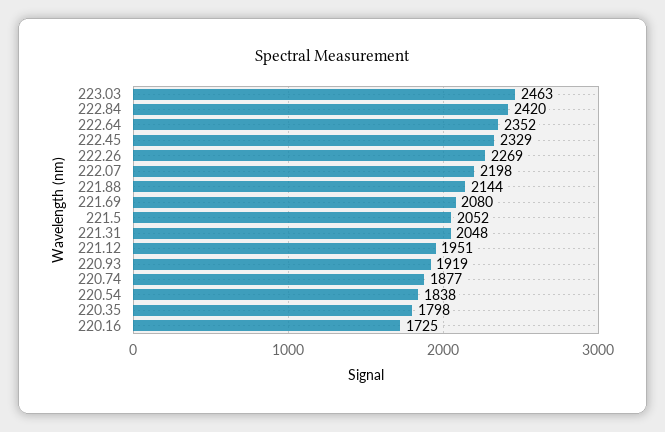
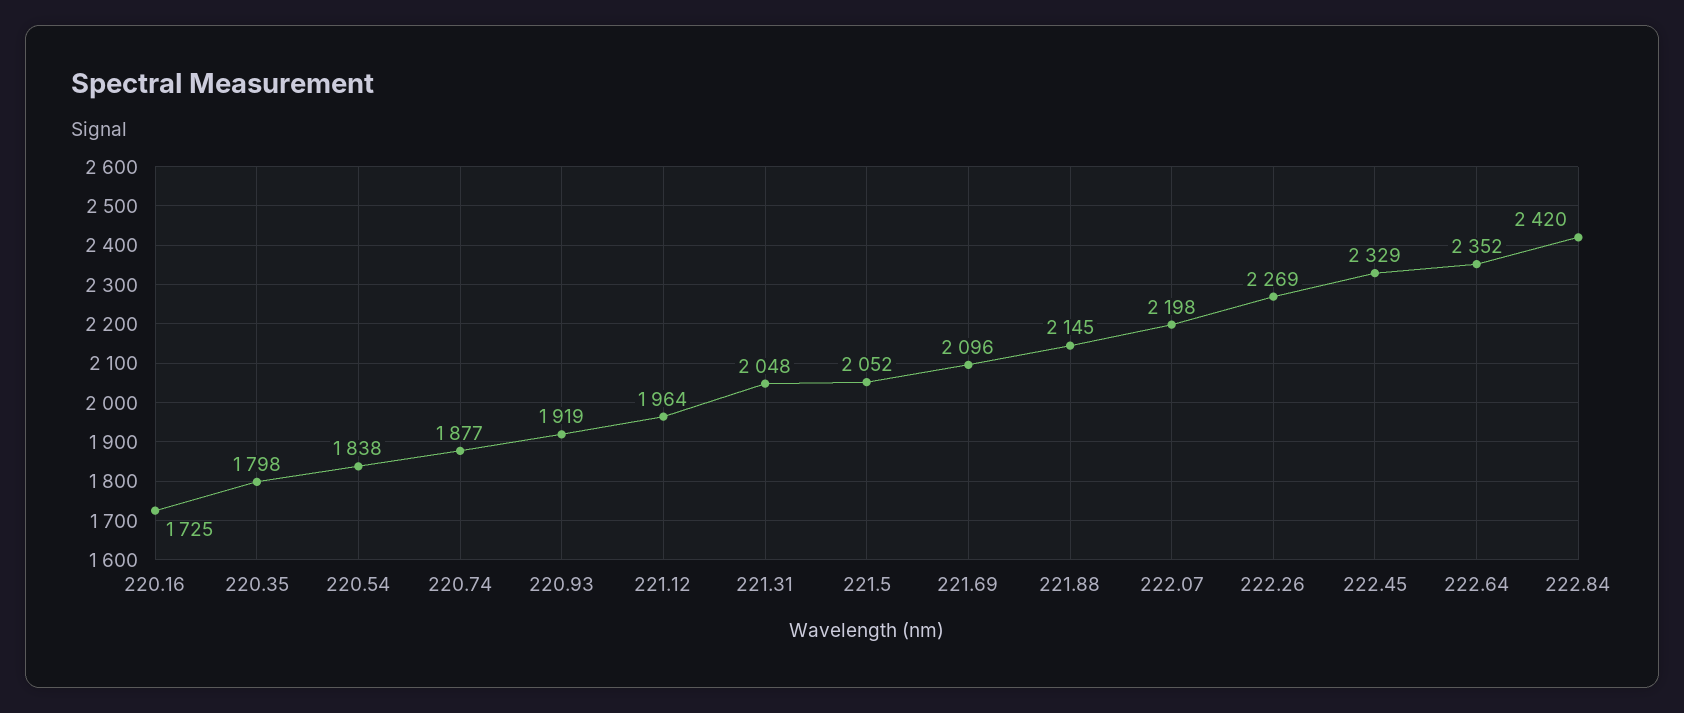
223.03: 2463 -> none
221.88: 2144 -> 2145
221.69: 2080 -> 2096
221.12: 1951 -> 1964

